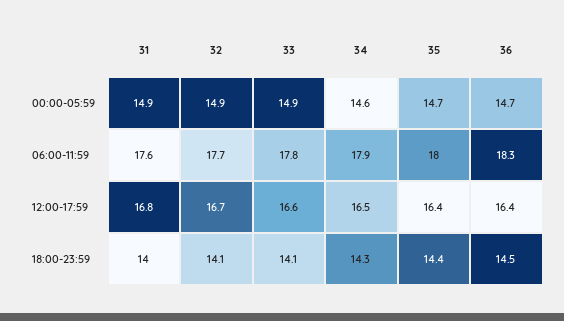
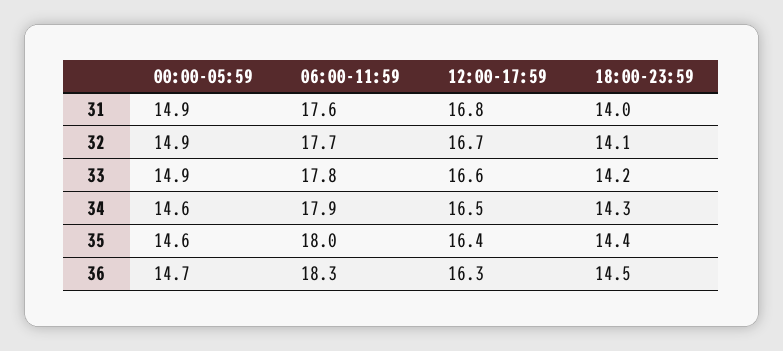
35, 00:00-05:59: 14.7 -> 14.6
36, 12:00-17:59: 16.4 -> 16.3
33, 18:00-23:59: 14.1 -> 14.2

